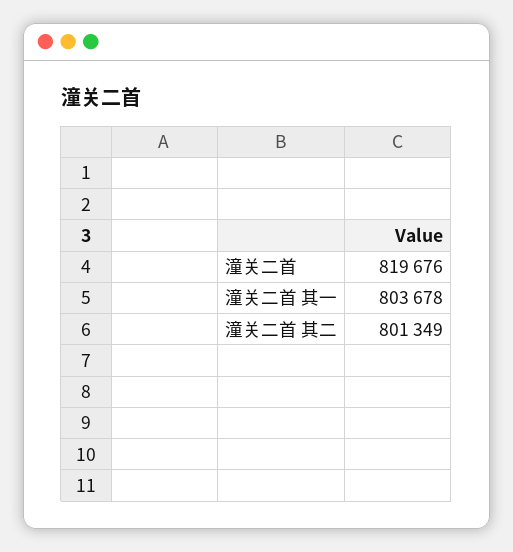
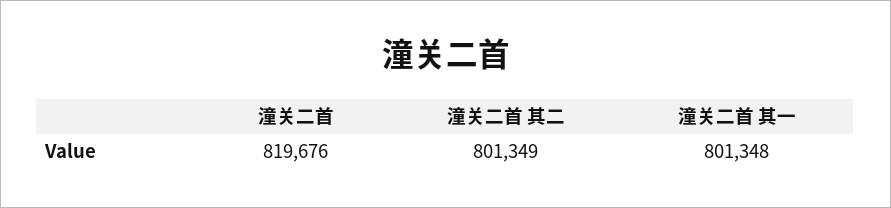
潼关二首 其一: 803678 -> 801348

